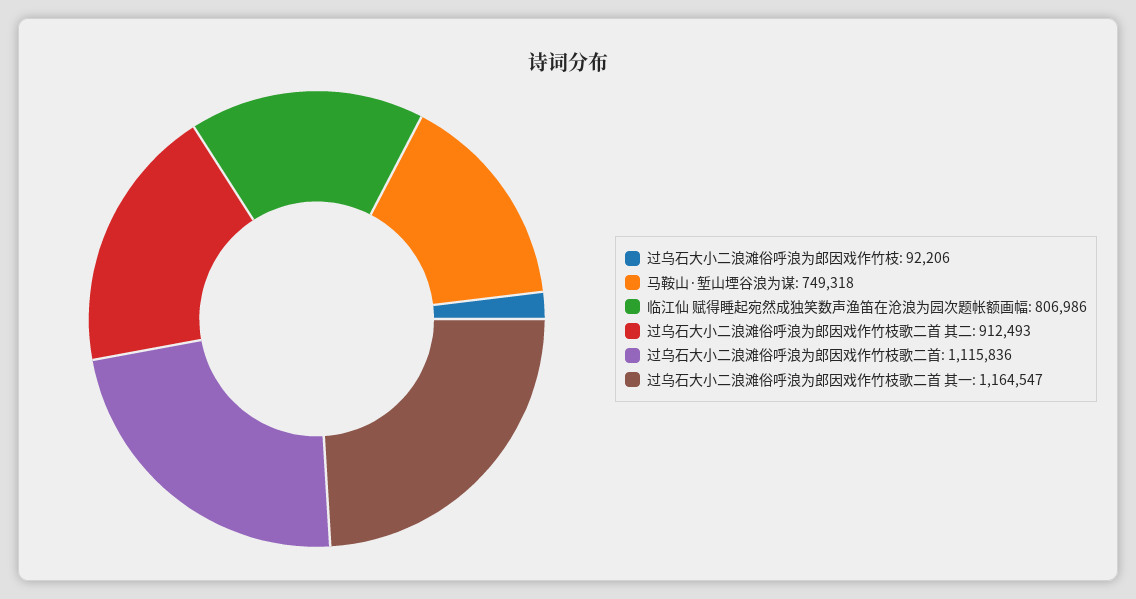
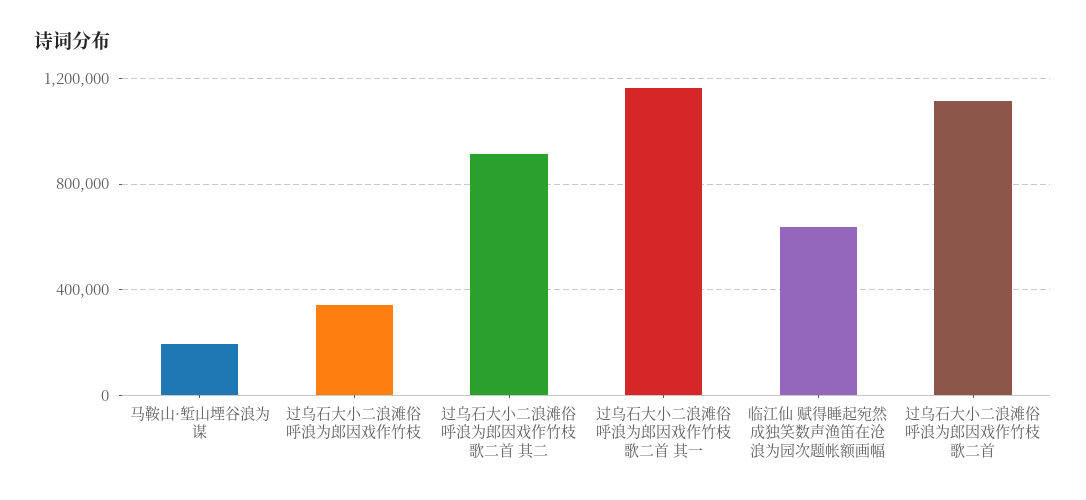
过乌石大小二浪滩俗呼浪为郎因戏作竹枝: 92206 -> 350000
马鞍山·堑山堙谷浪为谋: 749318 -> 200000
临江仙 赋得睡起宛然成独笑数声渔笛在沧浪为园次题帐额画幅: 806986 -> 650000

